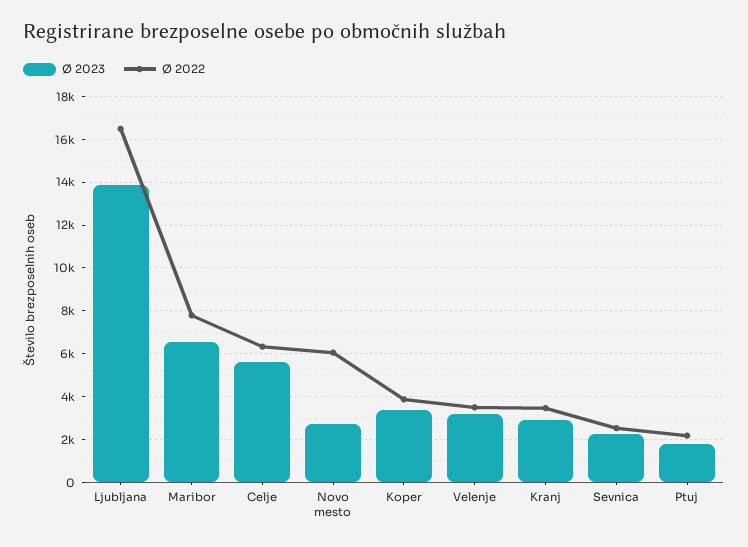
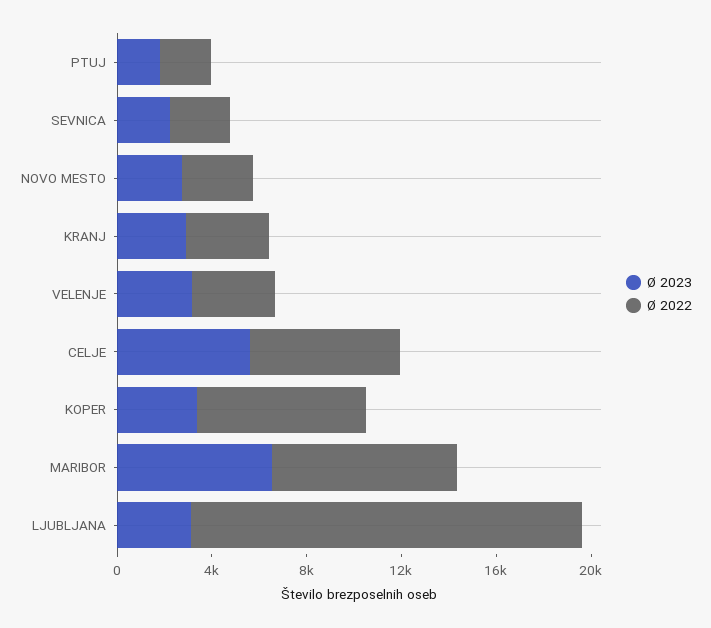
Ø 2023, Ljubljana: 14000 -> 3000
Ø 2022, Novo mesto: 6000 -> 3000
Ø 2022, Koper: 4000 -> 7000

